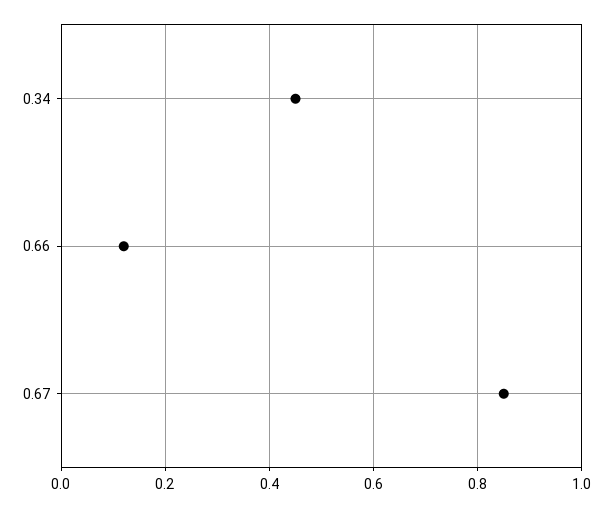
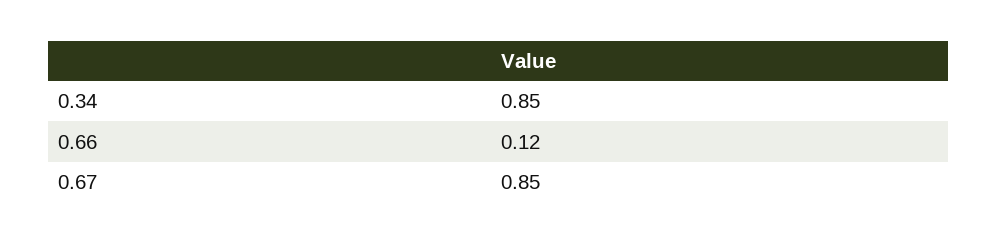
0.34: 0.45 -> 0.85

